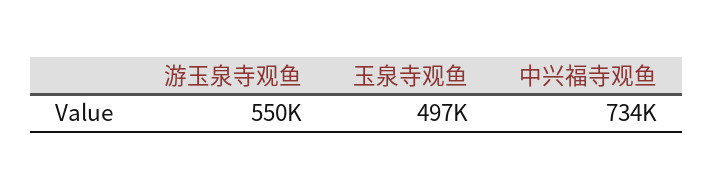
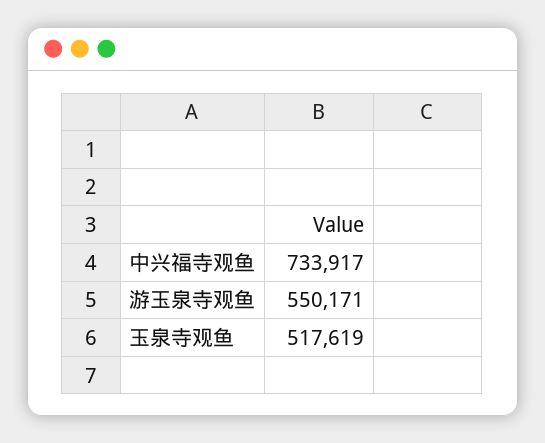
玉泉寺观鱼: 497000 -> 517619

